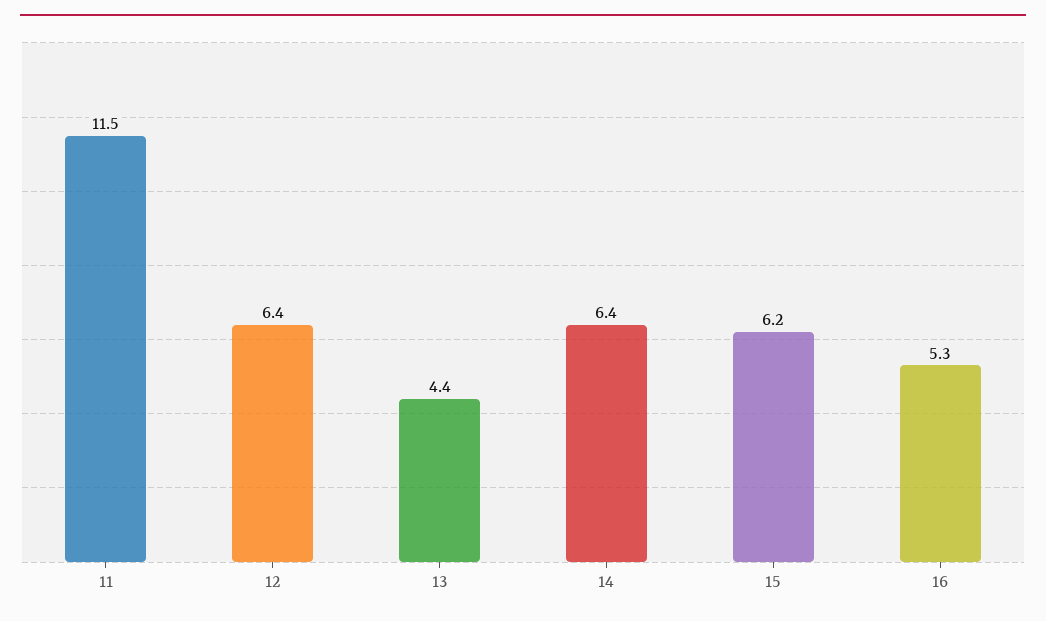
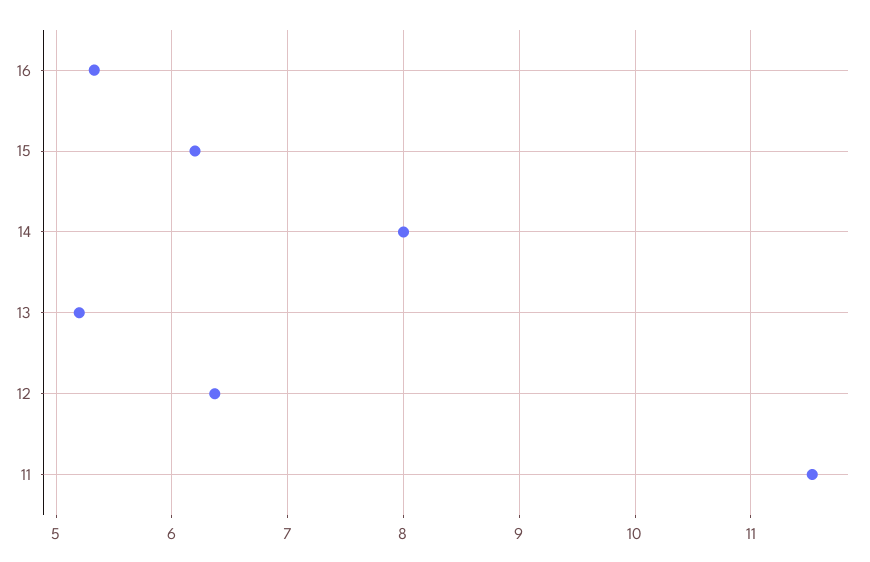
13: 4.4 -> 5.2
14: 6.4 -> 8

